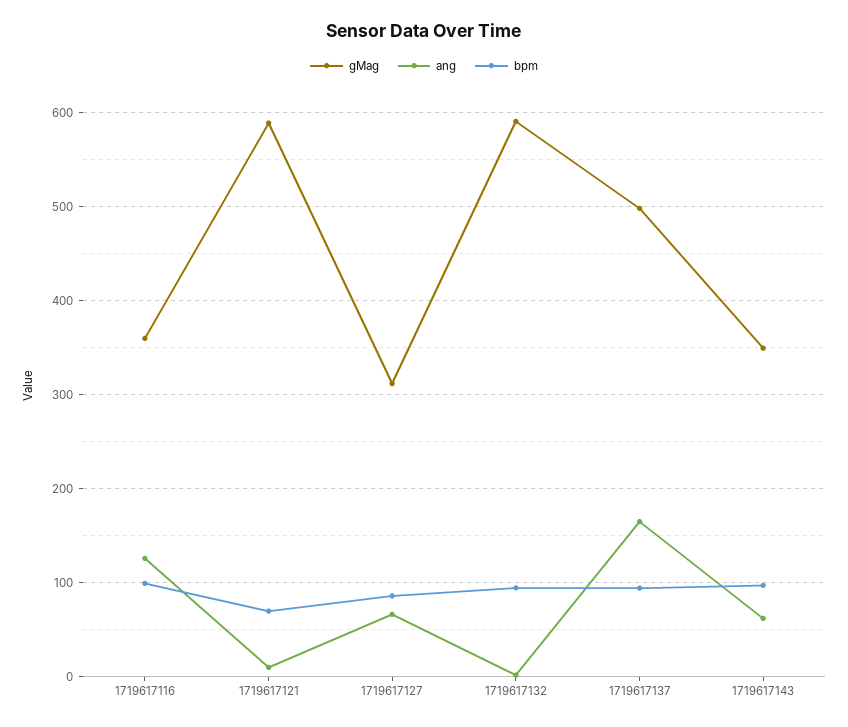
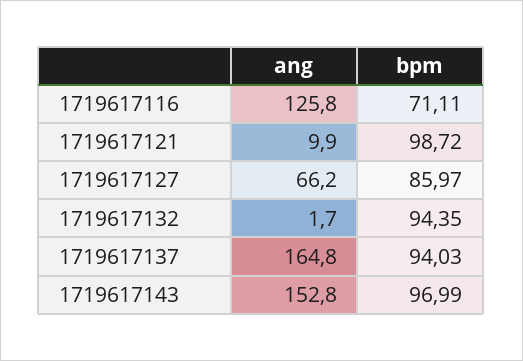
gMag, 1719617116: 360 -> none
bpm, 1719617116: 100 -> 71.11
gMag, 1719617121: 590 -> none
bpm, 1719617121: 70 -> 98.72
gMag, 1719617127: 310 -> none
gMag, 1719617132: 590 -> none
gMag, 1719617137: 500 -> none
gMag, 1719617143: 350 -> none
ang, 1719617143: 60 -> 152.8

